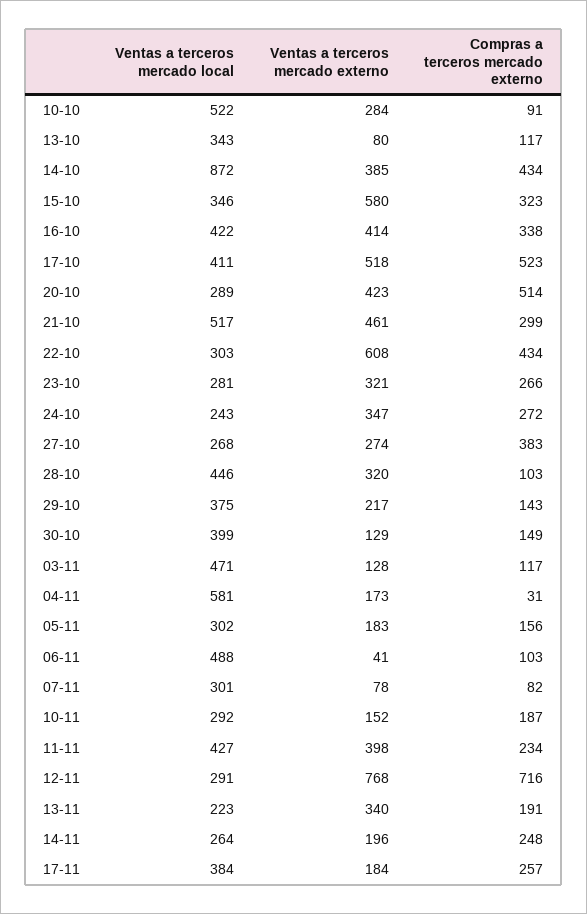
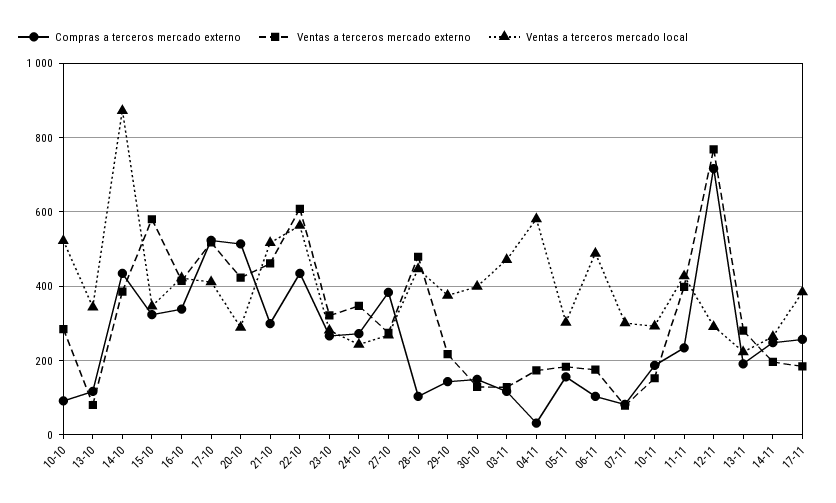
Ventas a terceros mercado local, 22-10: 303 -> 560
Ventas a terceros mercado externo, 28-10: 320 -> 480
Ventas a terceros mercado externo, 06-11: 41 -> 180
Ventas a terceros mercado externo, 13-11: 340 -> 280

